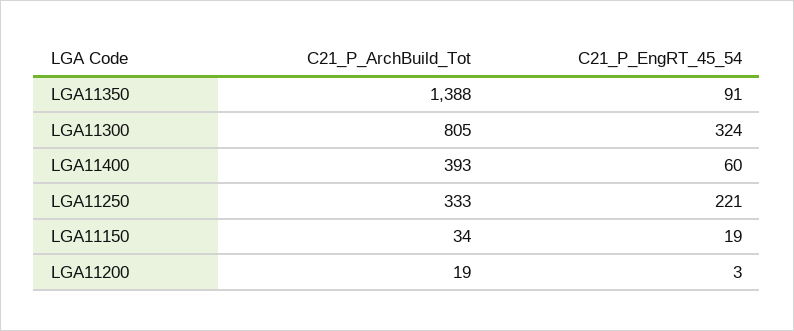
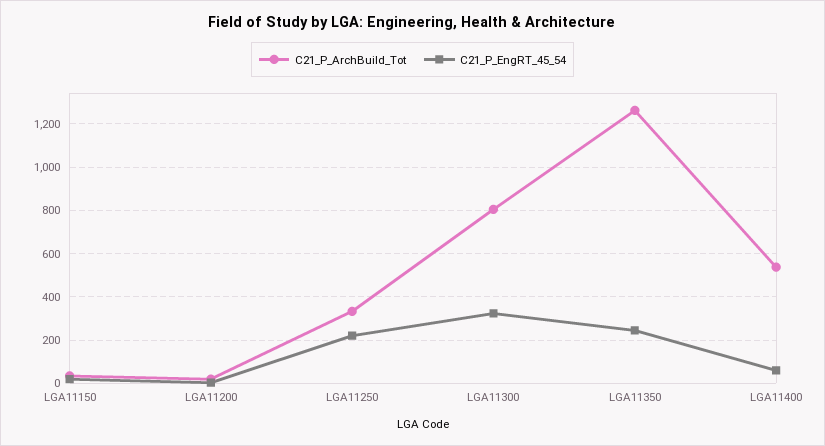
C21_P_ArchBuild_Tot, LGA11350: 1388 -> 1250
C21_P_EngRT_45_54, LGA11350: 91 -> 250
C21_P_ArchBuild_Tot, LGA11400: 393 -> 550

